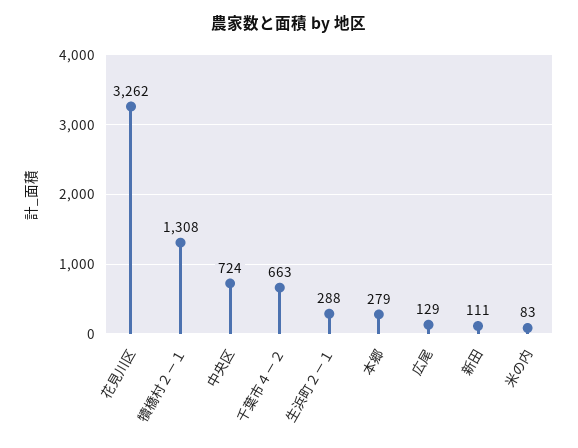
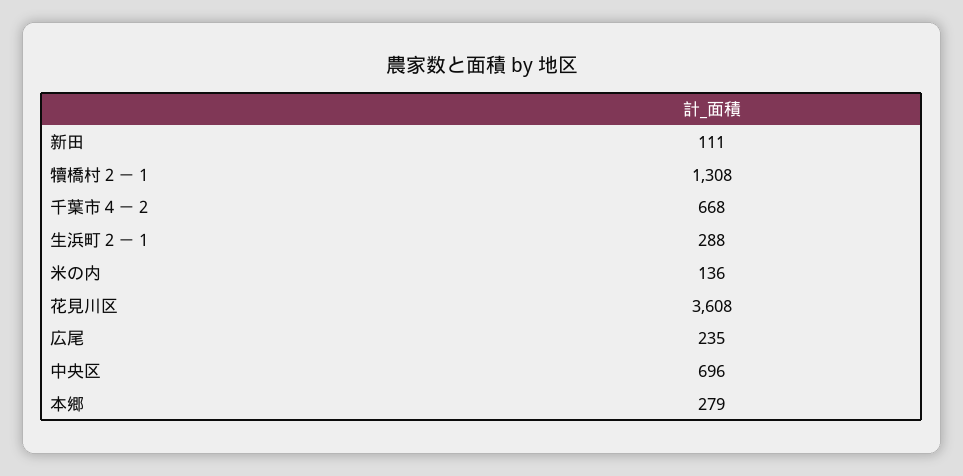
花見川区: 3262 -> 3608
中央区: 724 -> 696
千葉市４－２: 663 -> 668
広尾: 129 -> 235
米の内: 83 -> 136

